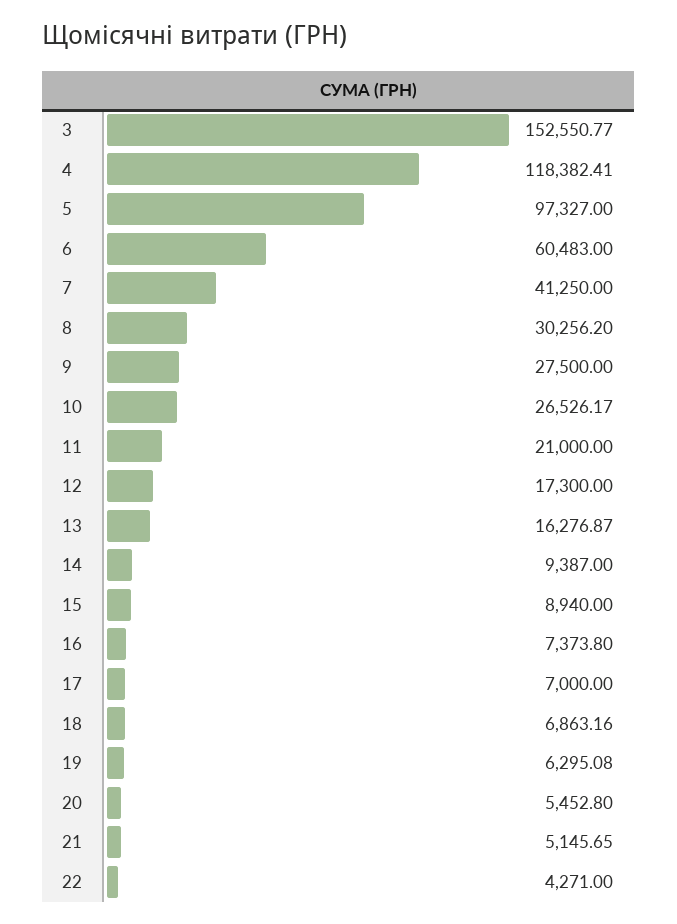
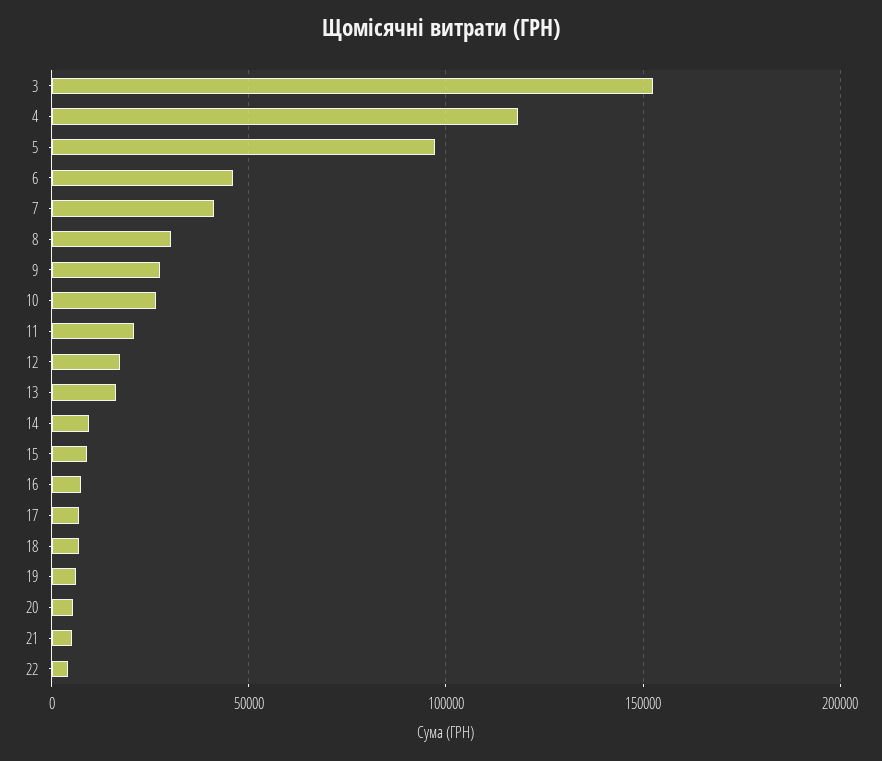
6: 60483 -> 45000

